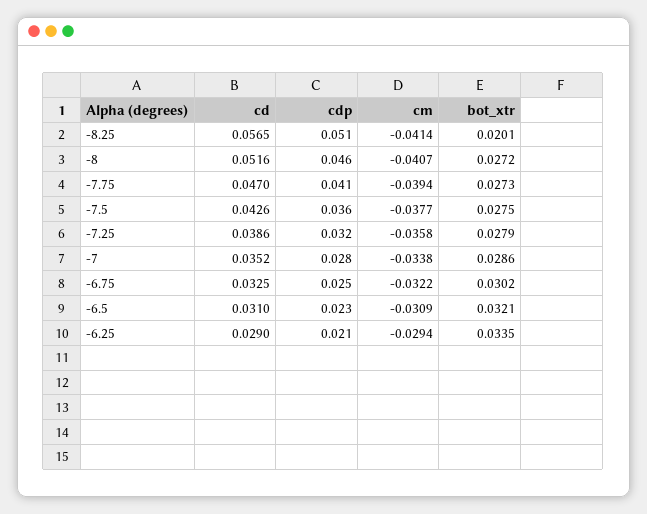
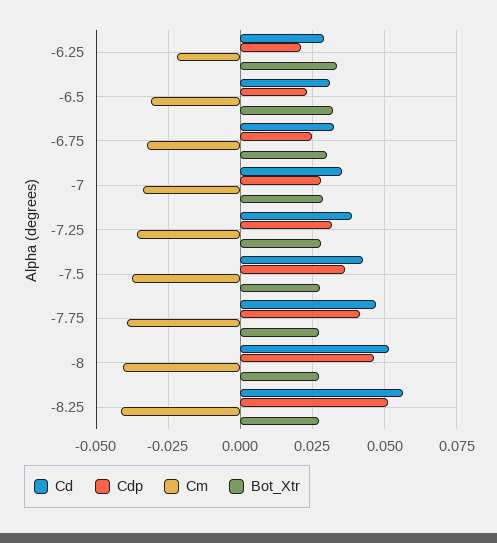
bot_xtr, -8.25: 0.0201 -> 0.0275
cm, -6.25: -0.0294 -> -0.0225

